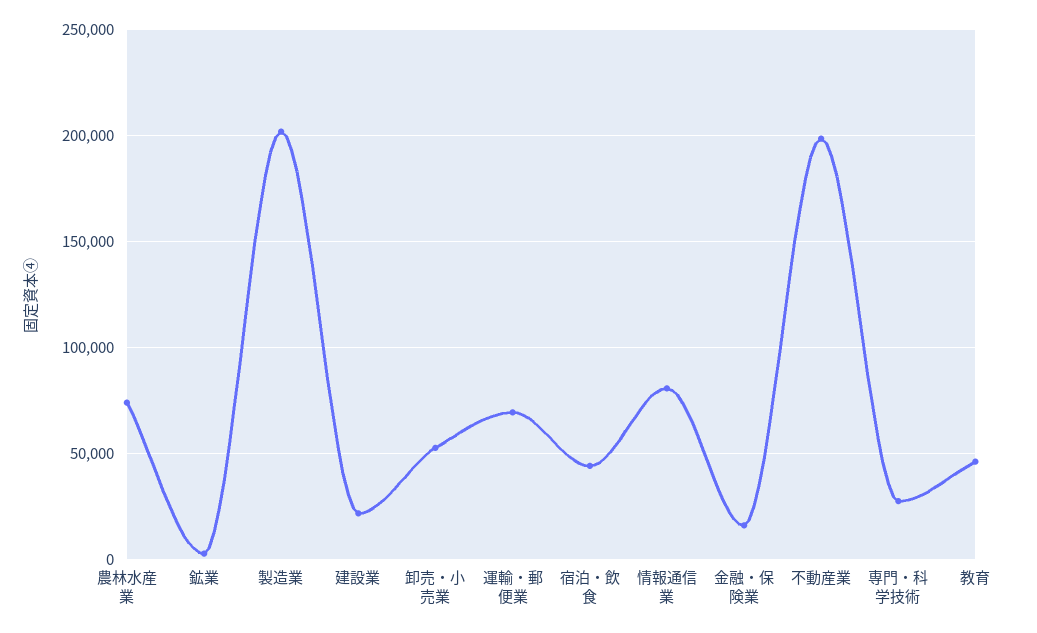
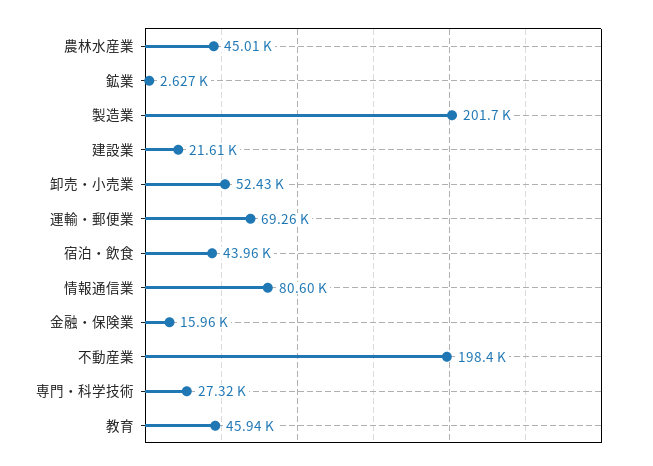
農林水産業: 75000 -> 45010

